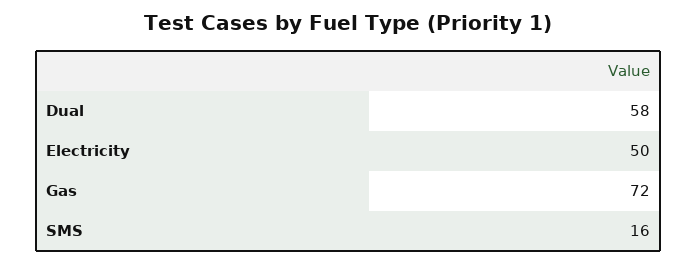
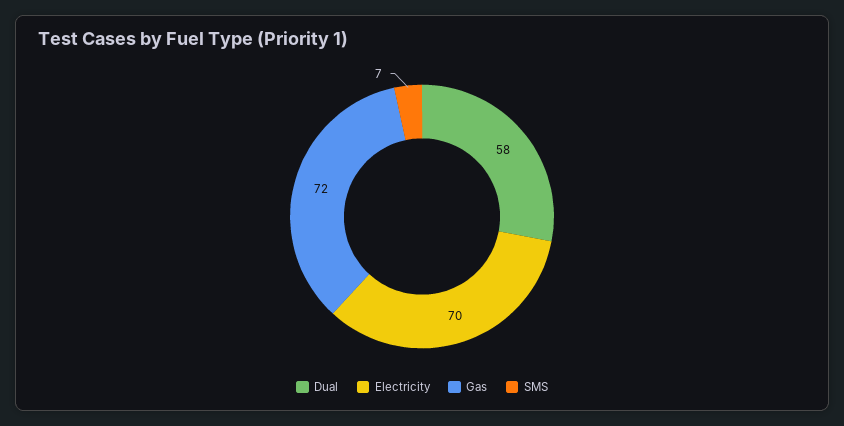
Electricity: 50 -> 70
SMS: 16 -> 7

